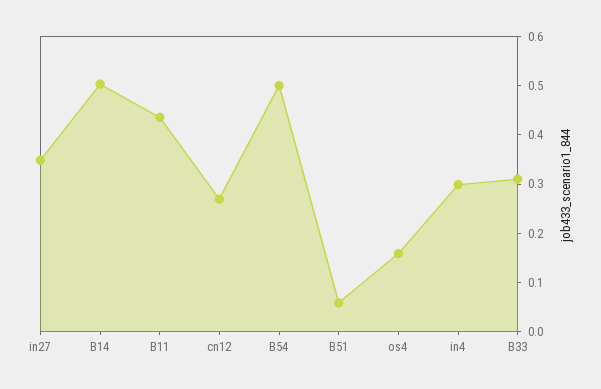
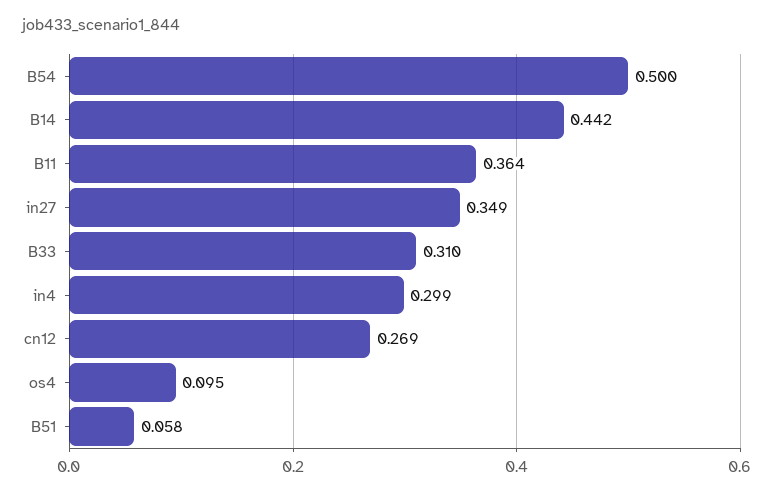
B14: 0.5 -> 0.442
B11: 0.44 -> 0.364
os4: 0.16 -> 0.095

